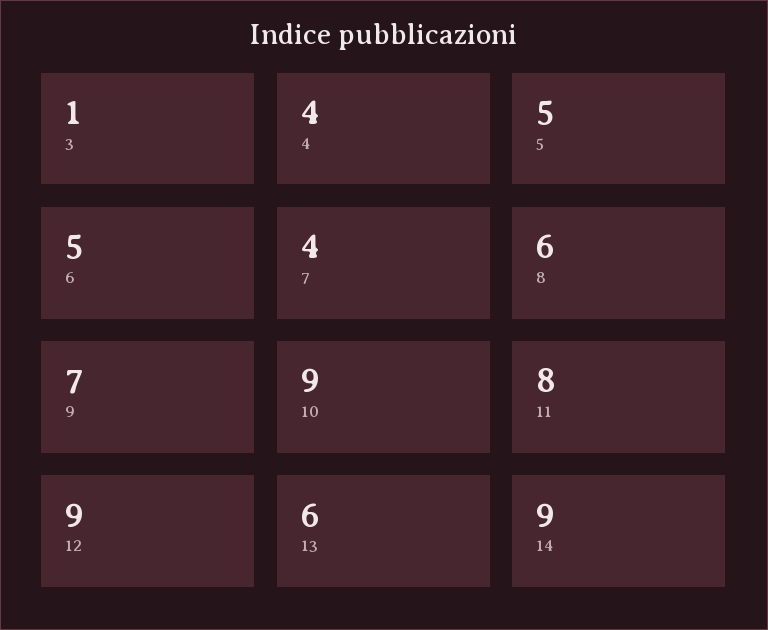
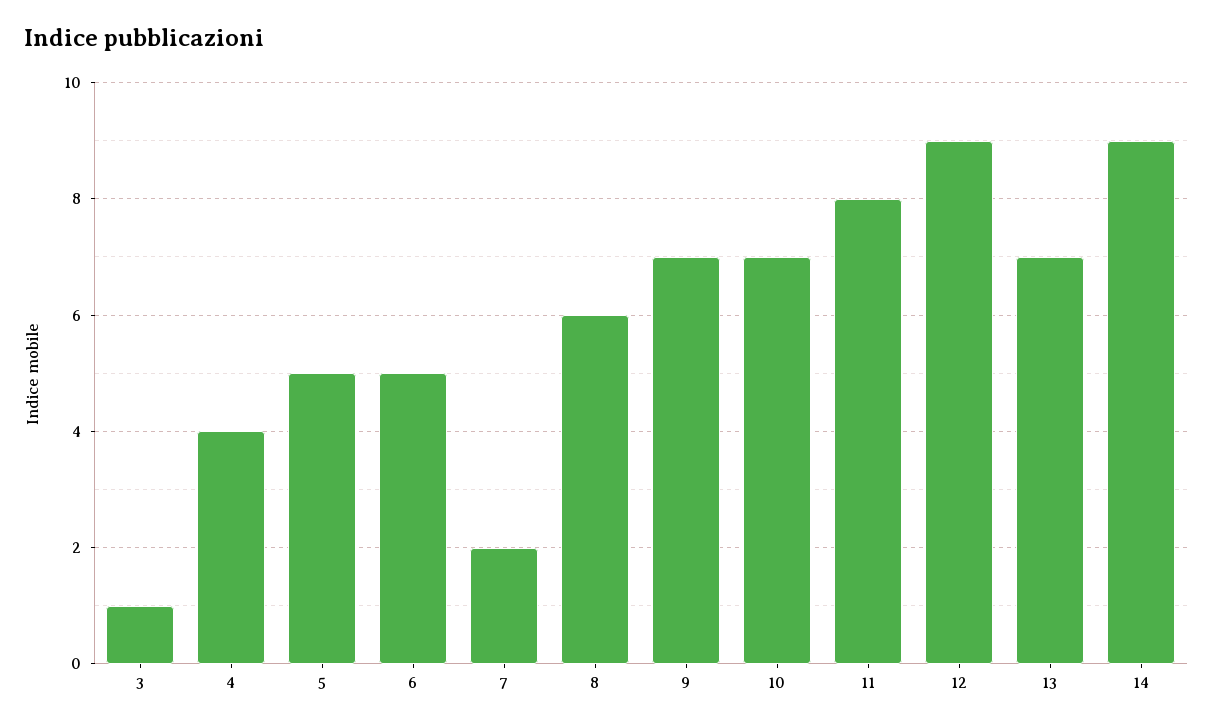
7: 4 -> 2
10: 9 -> 7
13: 6 -> 7

